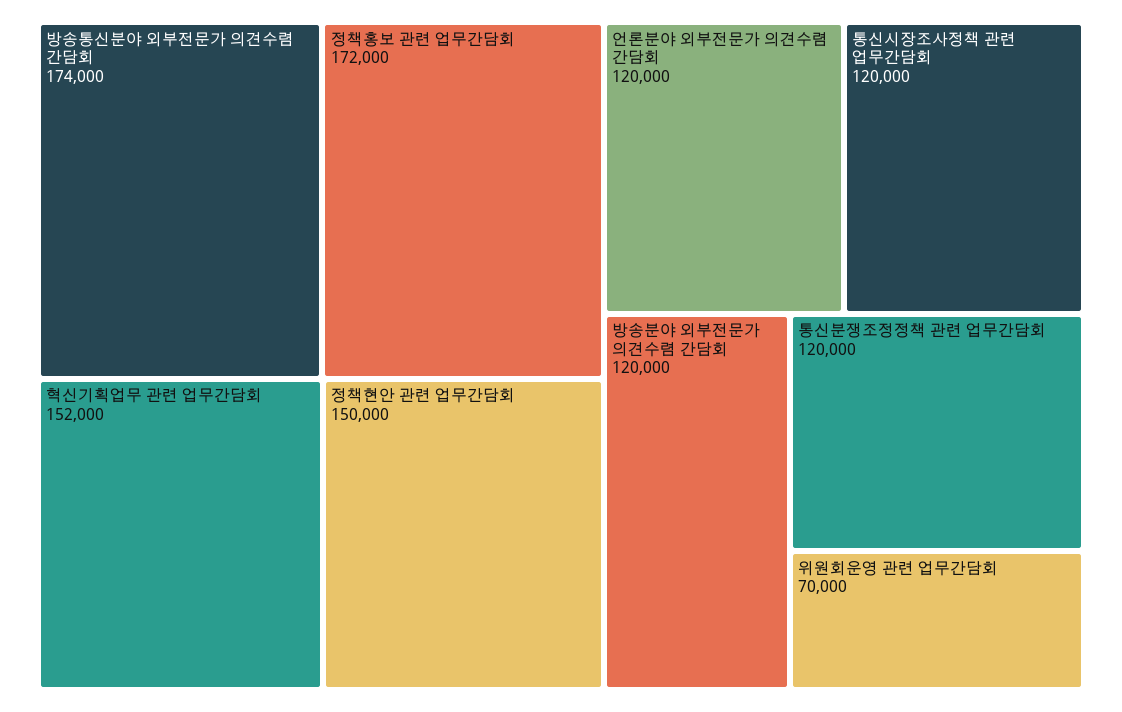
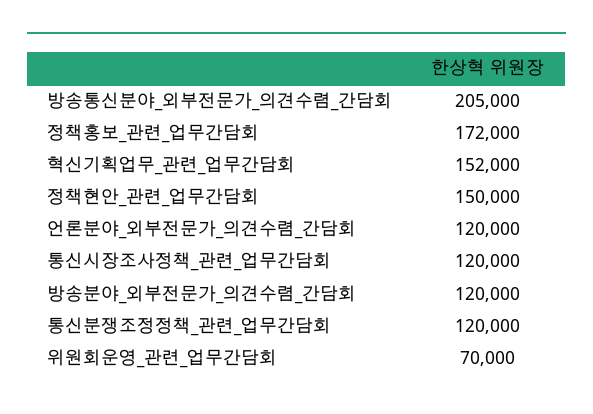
방송통신분야 외부전문가 의견수렴 간담회: 174000 -> 205000

